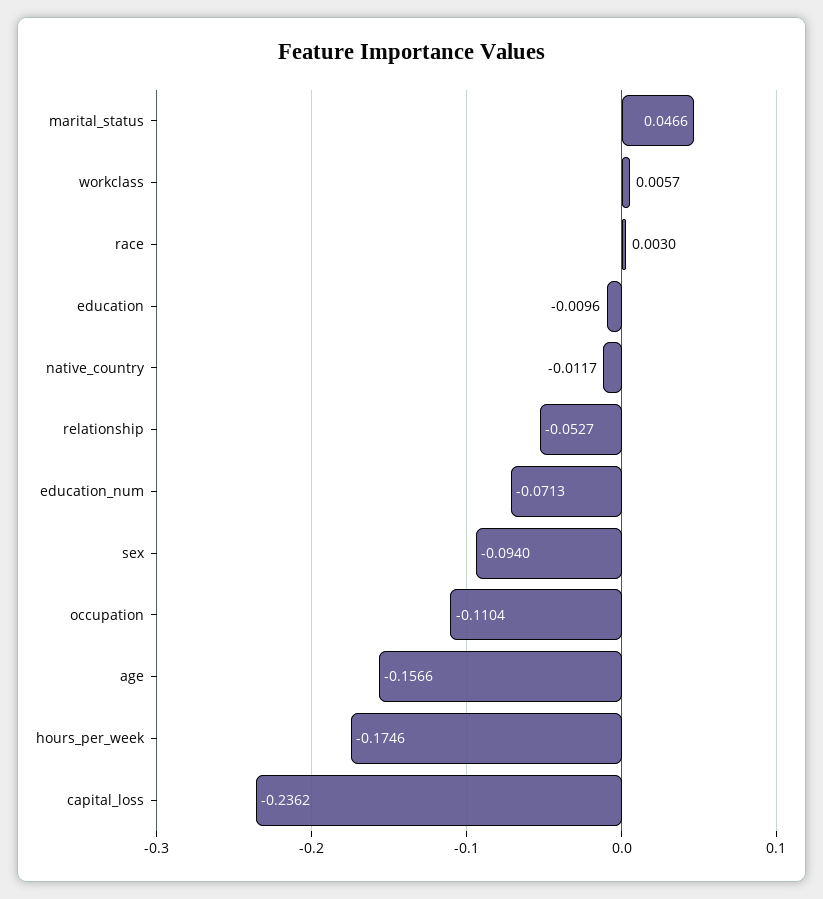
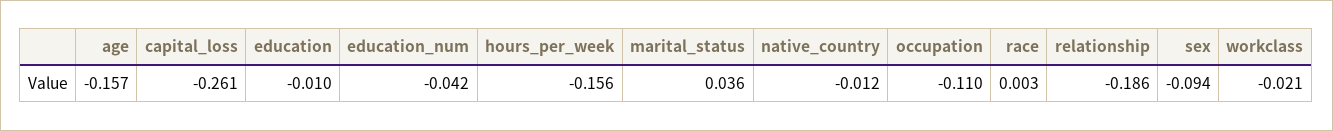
marital_status: 0.0466 -> 0.036
workclass: 0.0057 -> -0.021
relationship: -0.0527 -> -0.186
education_num: -0.0713 -> -0.042
hours_per_week: -0.1746 -> -0.156
capital_loss: -0.2362 -> -0.261

